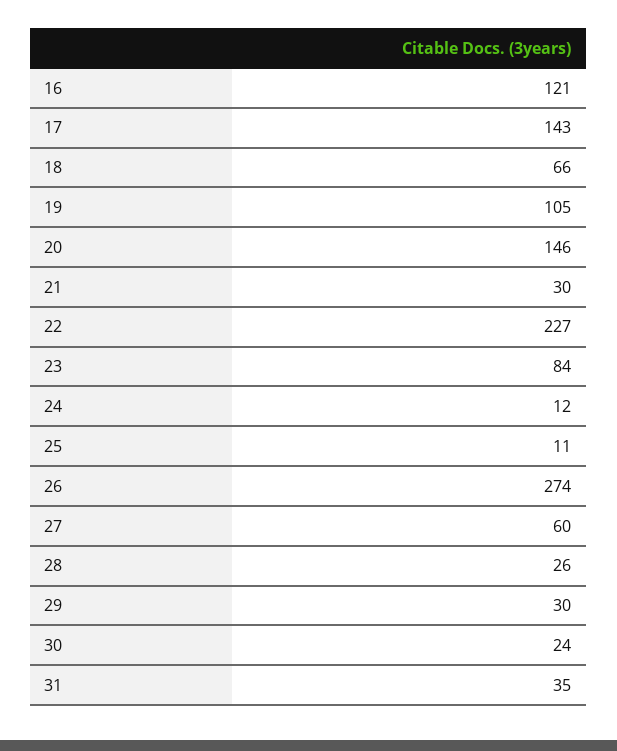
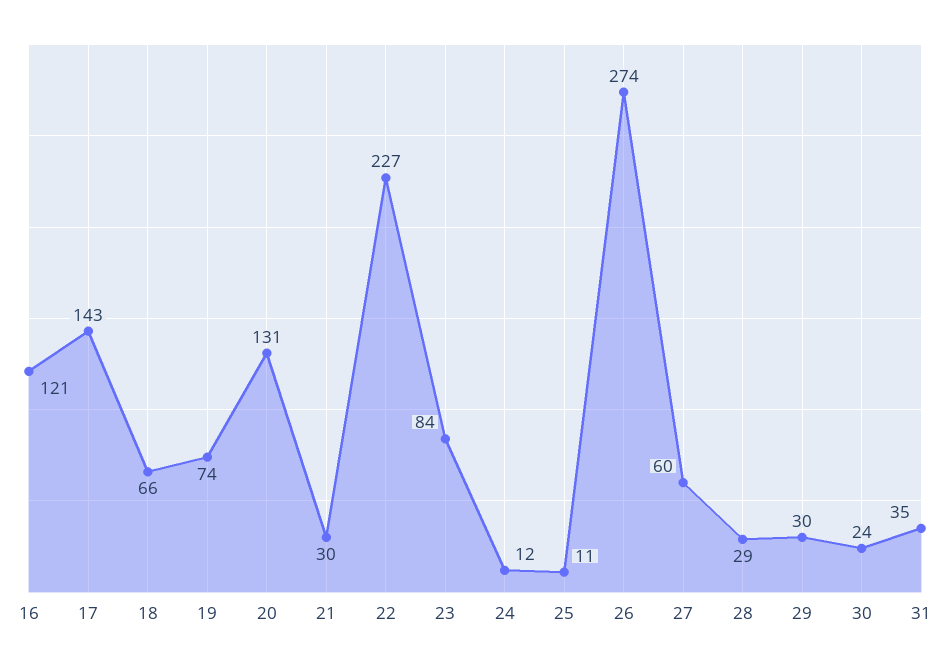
19: 105 -> 74
20: 146 -> 131
28: 26 -> 29

